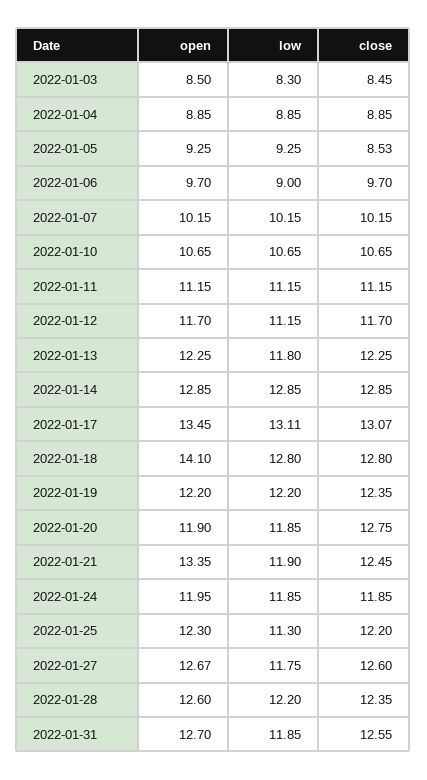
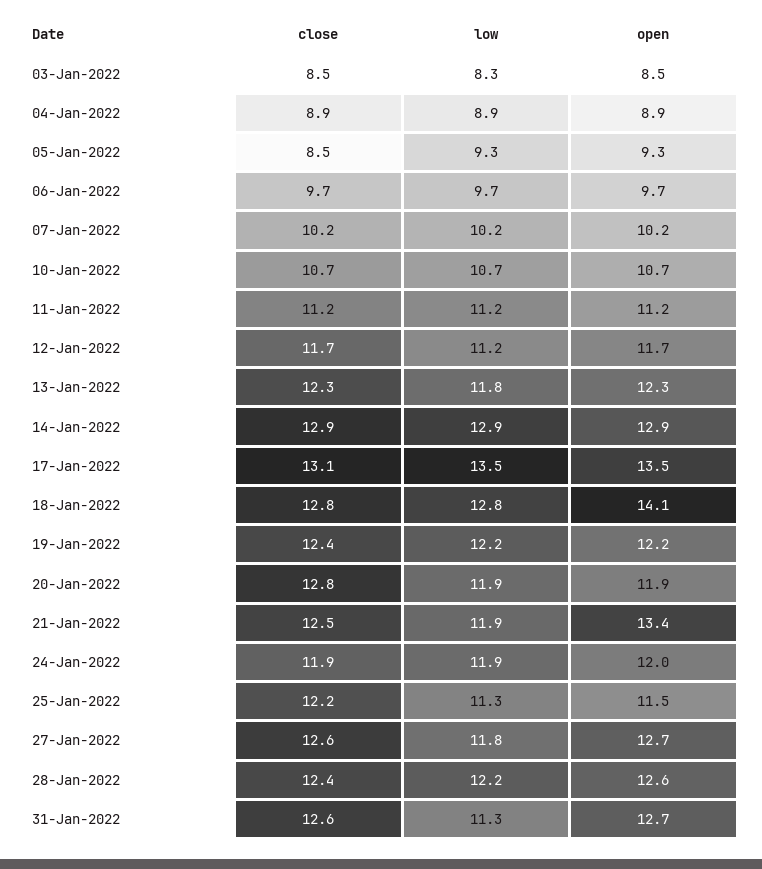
low, 2022-01-06: 9 -> 9.7
low, 2022-01-17: 13.11 -> 13.5
open, 2022-01-25: 12.3 -> 11.5
low, 2022-01-31: 11.85 -> 11.3

